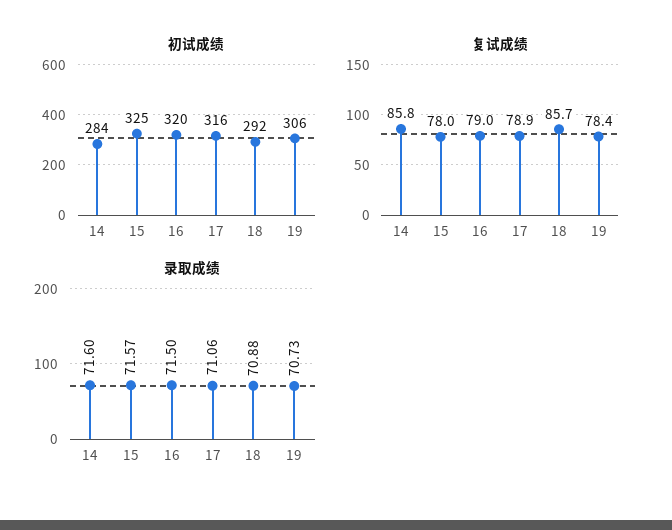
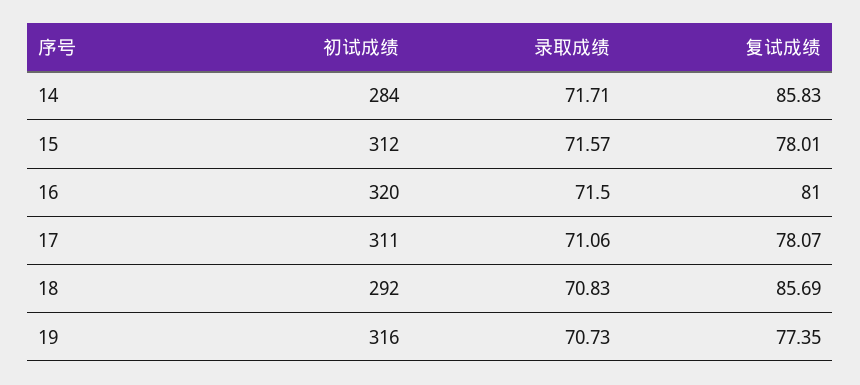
初试成绩, 15: 325 -> 312
初试成绩, 17: 316 -> 311
初试成绩, 19: 306 -> 316
复试成绩, 16: 79 -> 81
复试成绩, 17: 78.9 -> 78.07
复试成绩, 19: 78.4 -> 77.35
录取成绩, 14: 71.6 -> 71.71
录取成绩, 18: 70.88 -> 70.83

